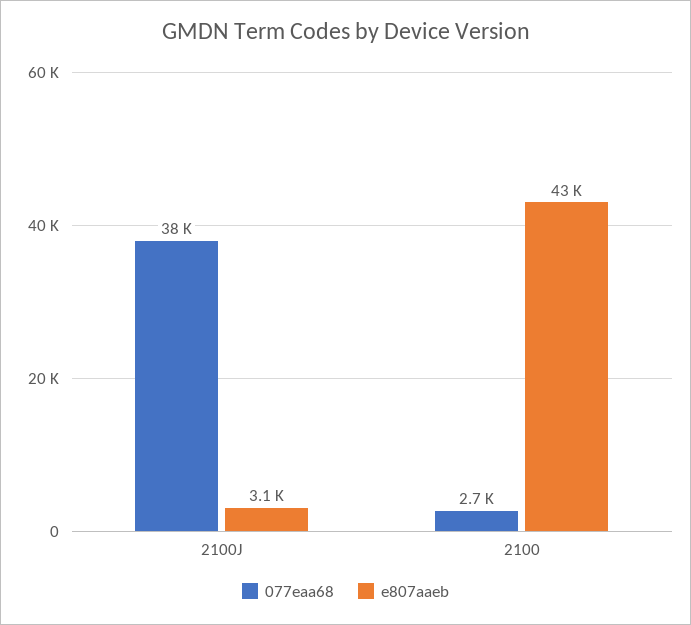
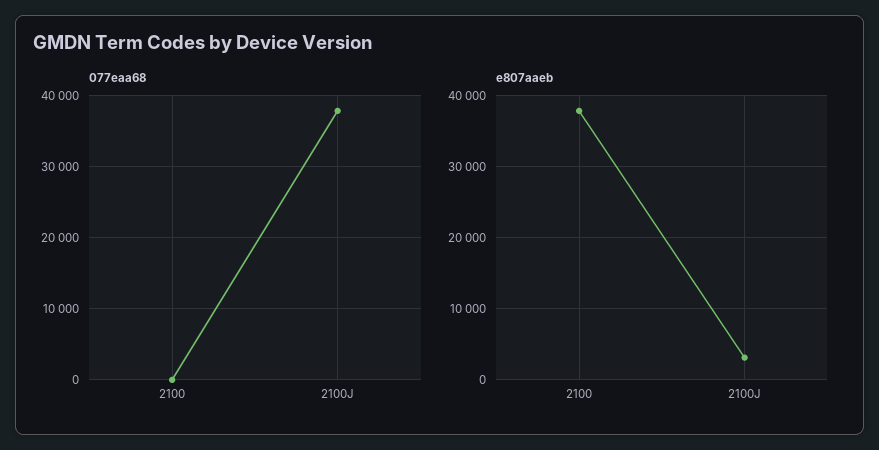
077eaa68, 2100: 2700 -> 0
e807aaeb, 2100: 43000 -> 38000

